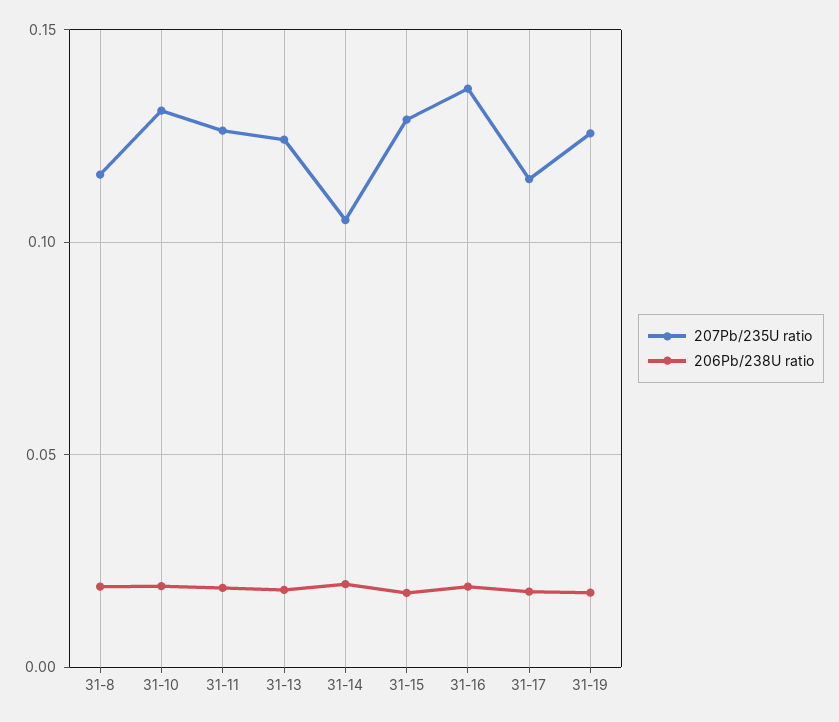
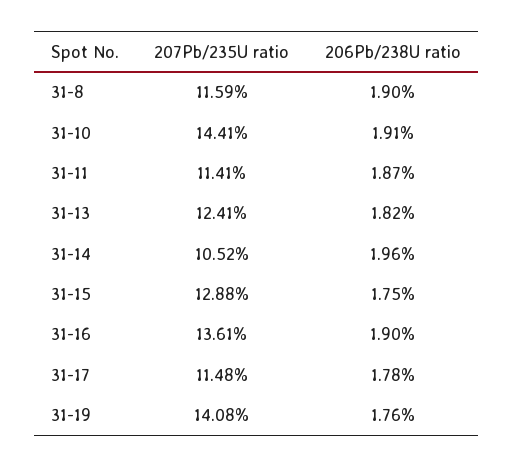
207Pb/235U ratio, 31-10: 0.13 -> 0.1441
207Pb/235U ratio, 31-11: 0.125 -> 0.1141
207Pb/235U ratio, 31-19: 0.125 -> 0.1408

